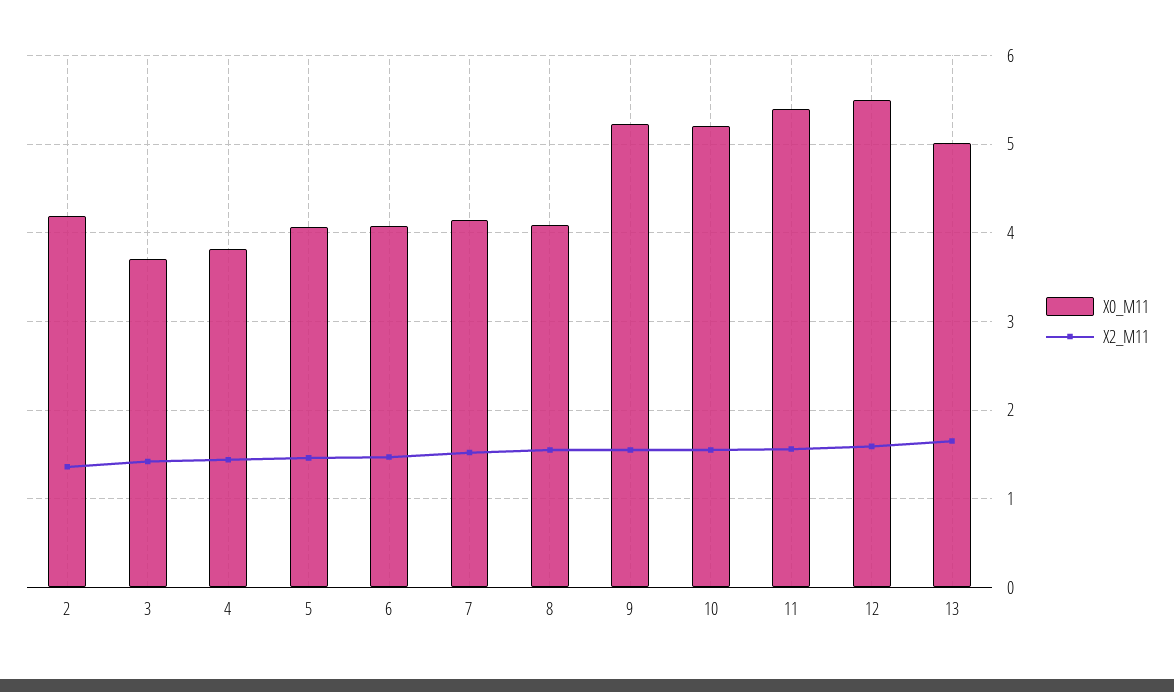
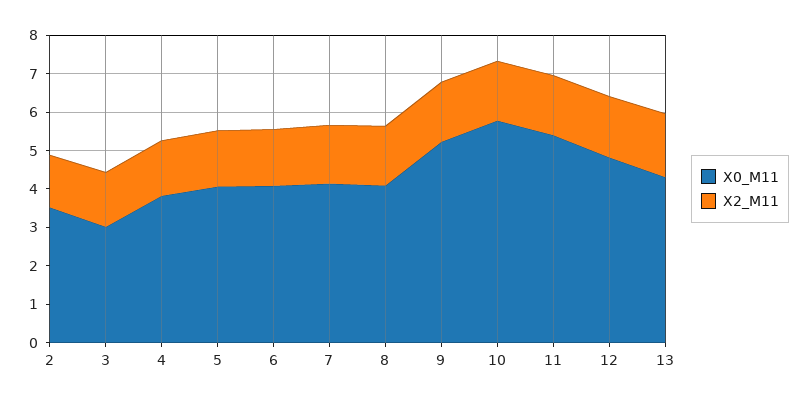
X0_M11, 2: 4.2 -> 3.5
X0_M11, 3: 3.7 -> 3
X0_M11, 10: 5.2 -> 5.75
X0_M11, 12: 5.5 -> 4.75
X0_M11, 13: 5 -> 4.25

